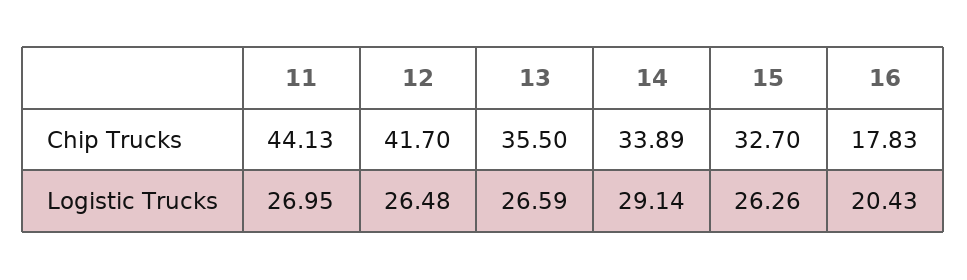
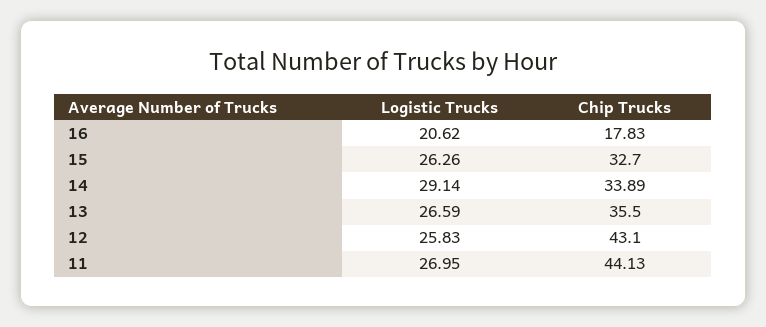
12, Chip Trucks: 41.7 -> 43.1
12, Logistic Trucks: 26.48 -> 25.83
16, Logistic Trucks: 20.43 -> 20.62

